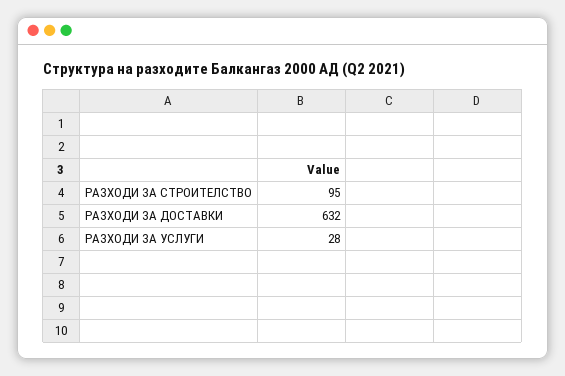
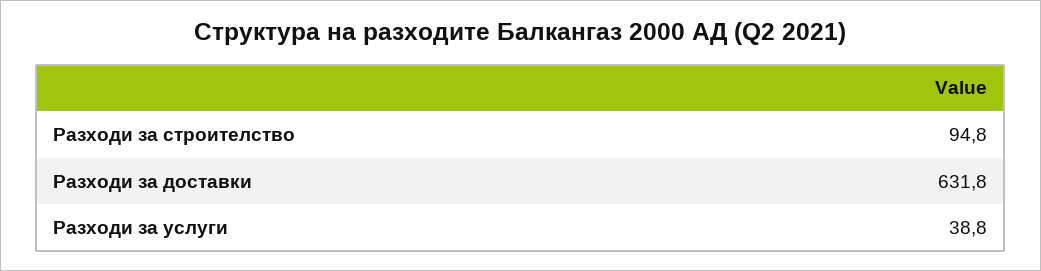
РАЗХОДИ ЗА УСЛУГИ: 28 -> 38.8

